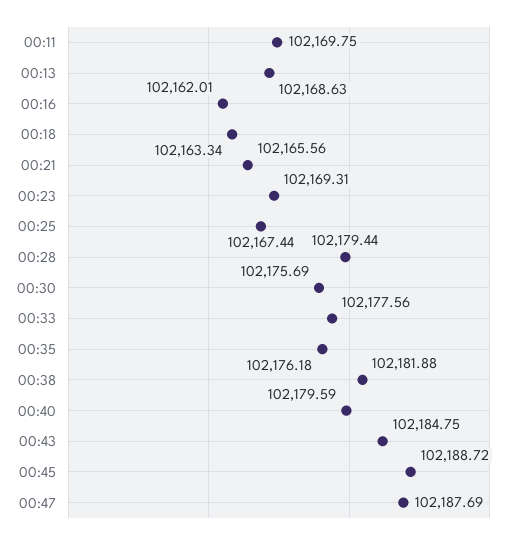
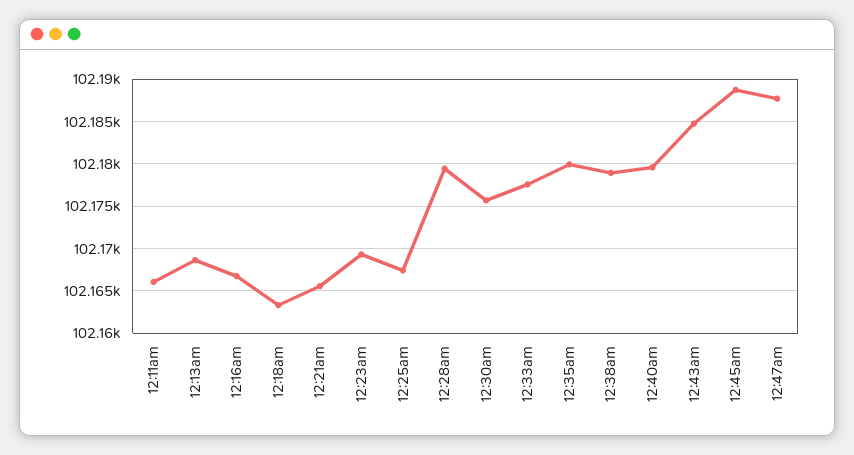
00:11: 102169.75 -> 102166
00:16: 102162.01 -> 102167
00:35: 102176.18 -> 102180
00:38: 102181.88 -> 102179

